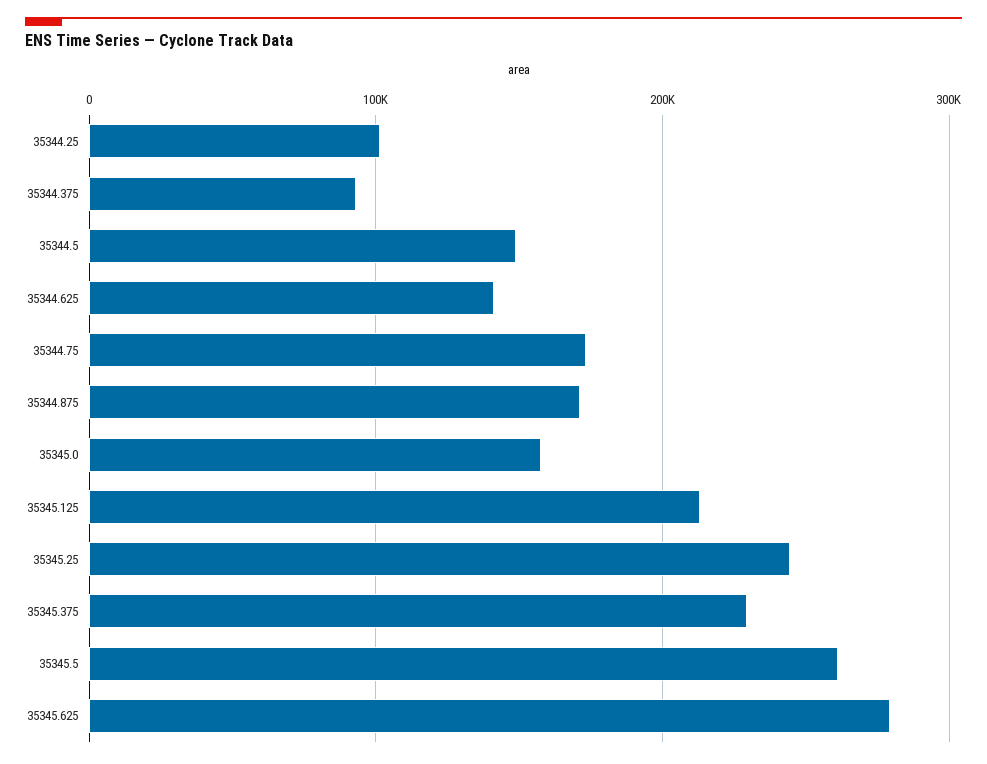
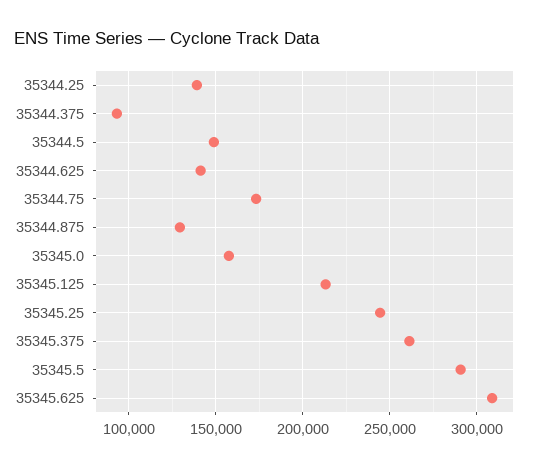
35344.25: 100000 -> 140000
35344.875: 170000 -> 130000
35345.375: 230000 -> 260000
35345.5: 260000 -> 290000
35345.625: 280000 -> 310000

